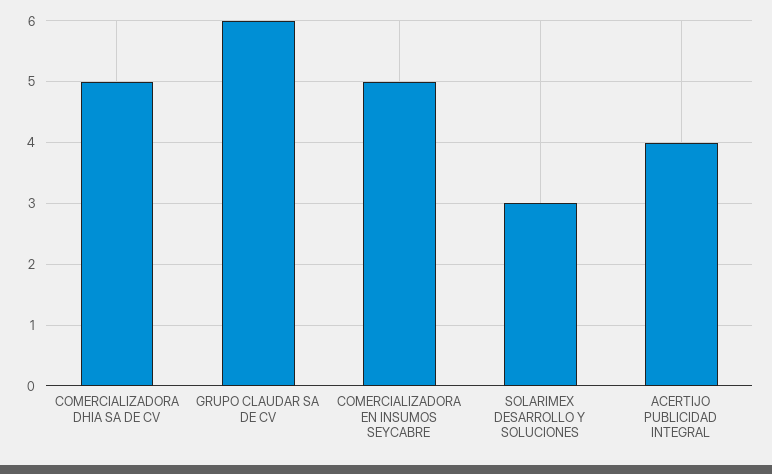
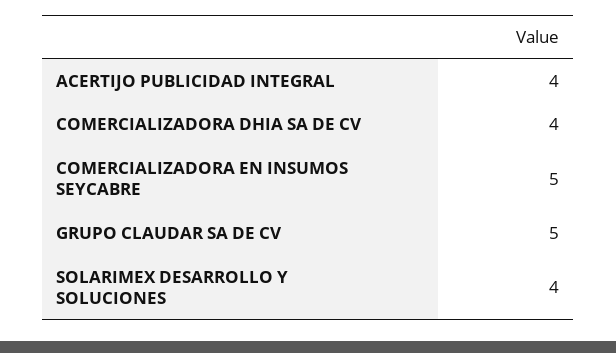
COMERCIALIZADORA DHIA SA DE CV: 5 -> 4
GRUPO CLAUDAR SA DE CV: 6 -> 5
SOLARIMEX DESARROLLO Y SOLUCIONES: 3 -> 4

